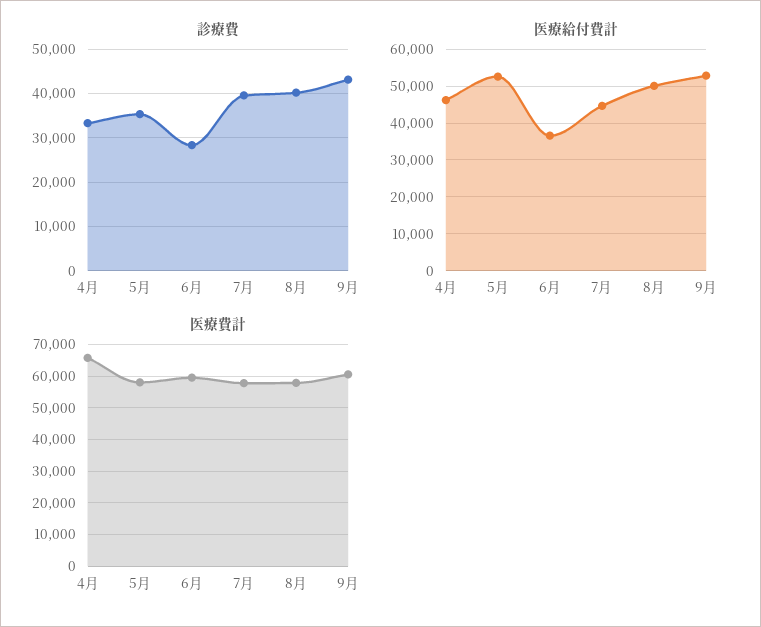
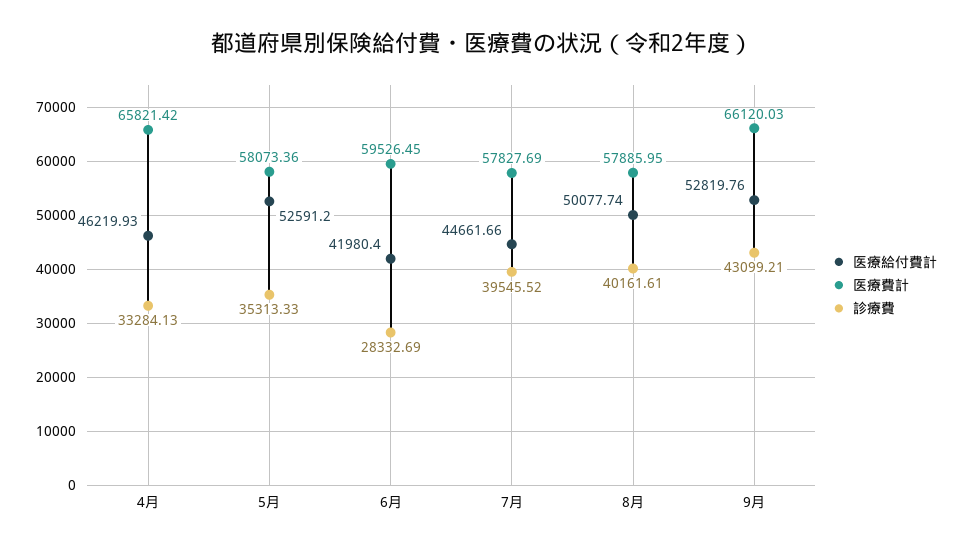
医療給付費計, 6月: 36000 -> 41980.4
医療費計, 9月: 60000 -> 66120.03

